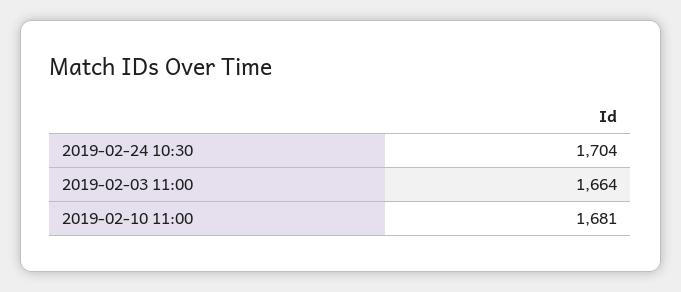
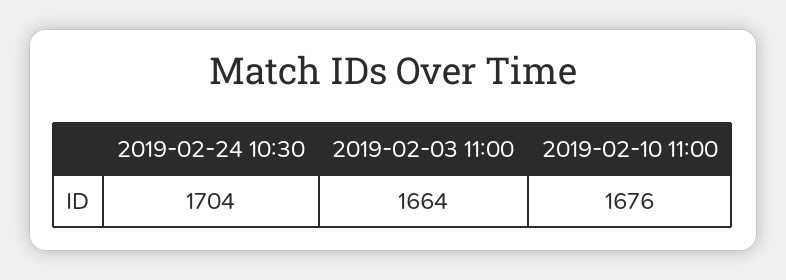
2019-02-10 11:00: 1681 -> 1676

